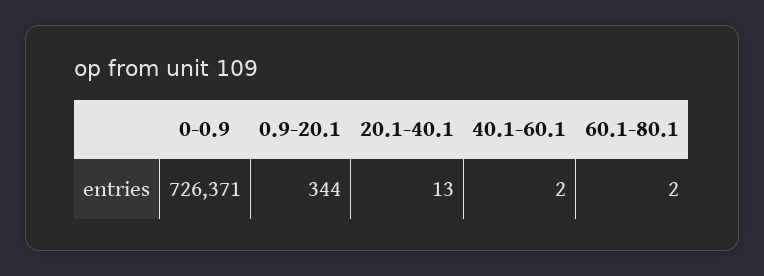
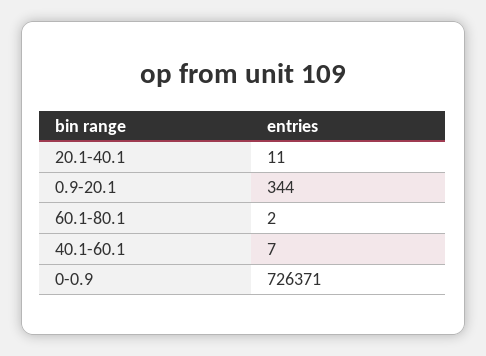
20.1-40.1: 13 -> 11
40.1-60.1: 2 -> 7

